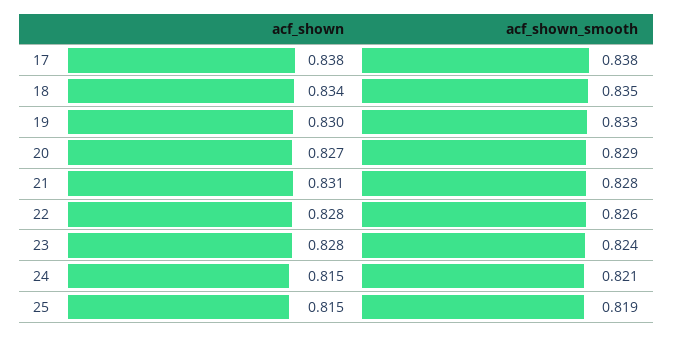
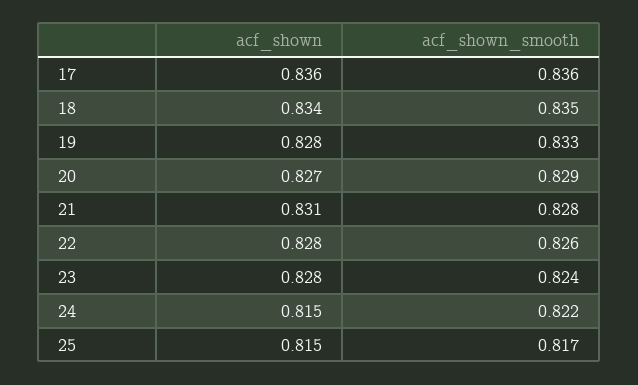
acf_shown, 17: 0.838 -> 0.836
acf_shown_smooth, 17: 0.838 -> 0.836
acf_shown, 19: 0.83 -> 0.828
acf_shown_smooth, 24: 0.821 -> 0.822
acf_shown_smooth, 25: 0.819 -> 0.817

